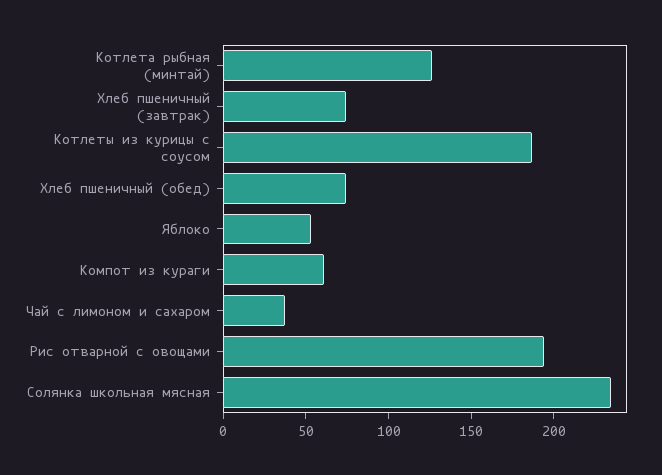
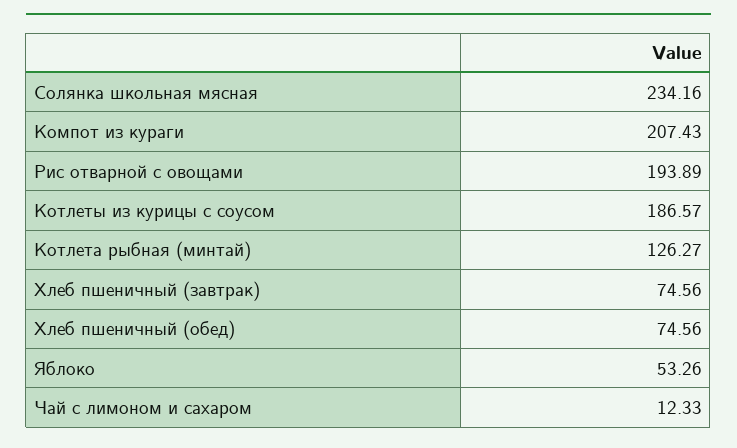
Компот из кураги: 60 -> 207.43
Чай с лимоном и сахаром: 40 -> 12.33

